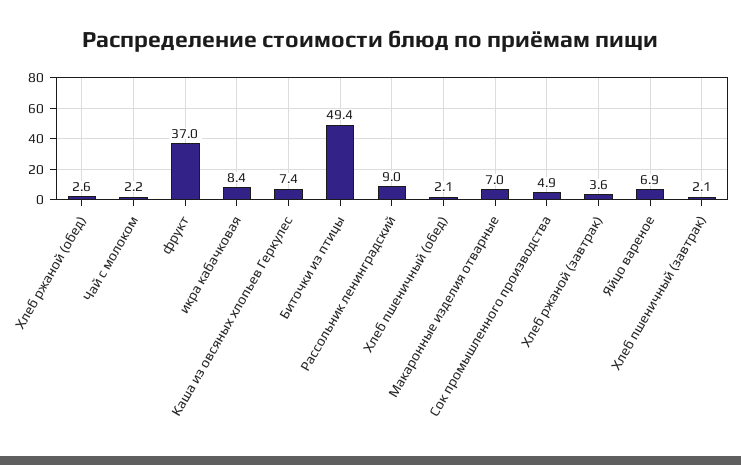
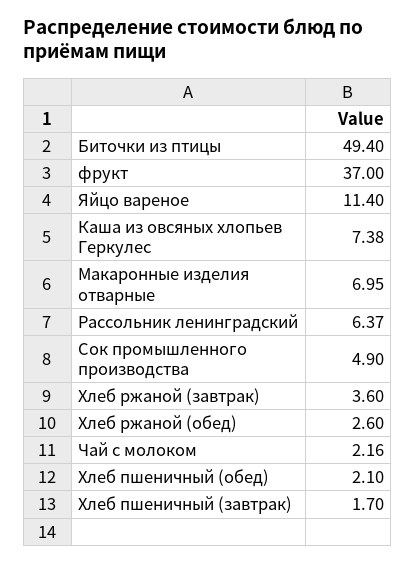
икра кабачковая: 8.4 -> none
Рассольник ленинградский: 9 -> 6.37
Яйцо вареное: 6.9 -> 11.4
Хлеб пшеничный (завтрак): 2.1 -> 1.7

